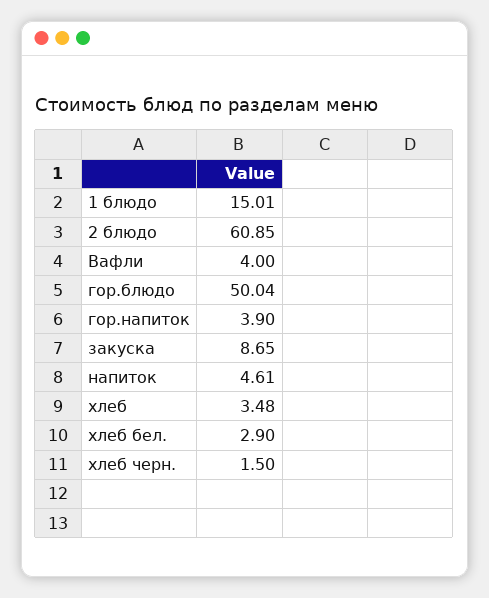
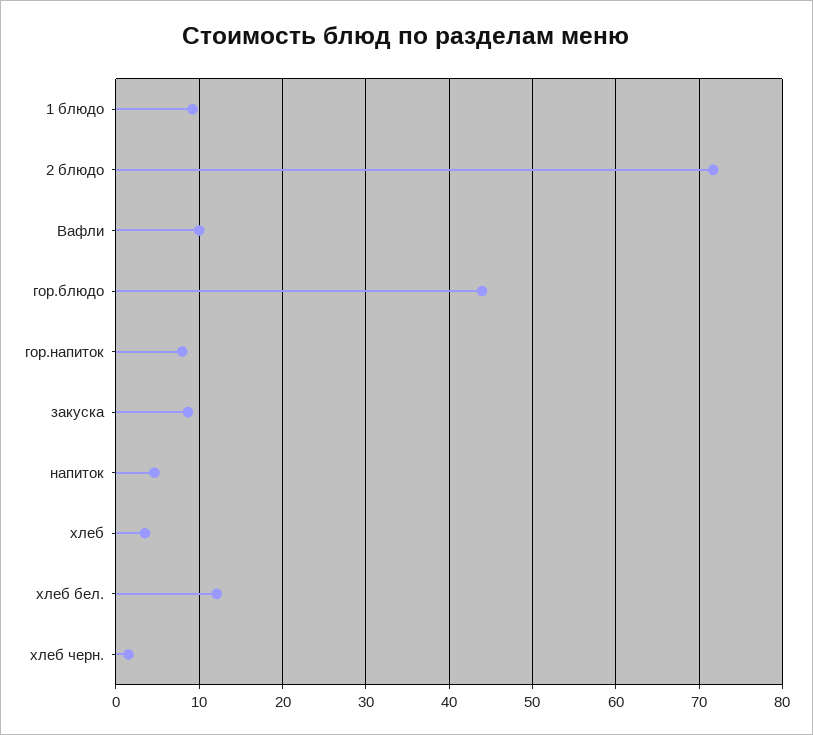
1 блюдо: 15.01 -> 9
2 блюдо: 60.85 -> 72
Вафли: 4 -> 10
гор.блюдо: 50.04 -> 44
гор.напиток: 3.9 -> 8
хлеб бел.: 2.9 -> 12

